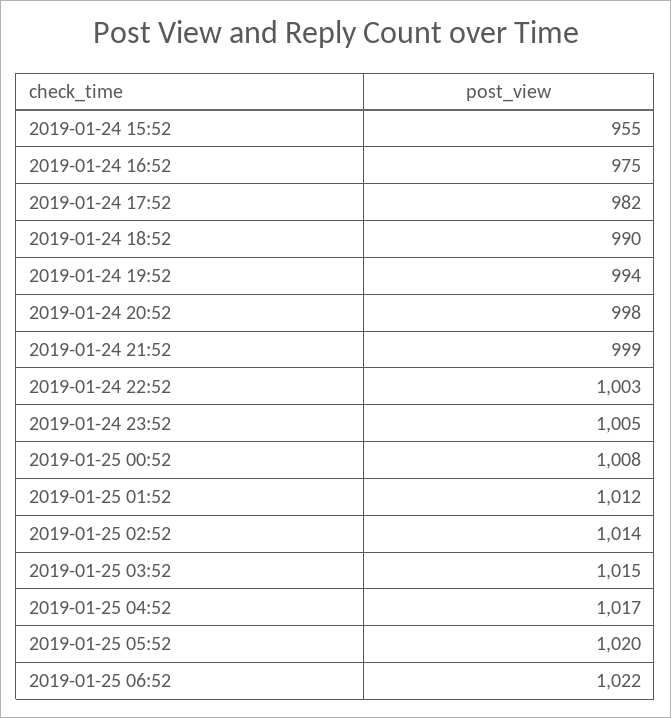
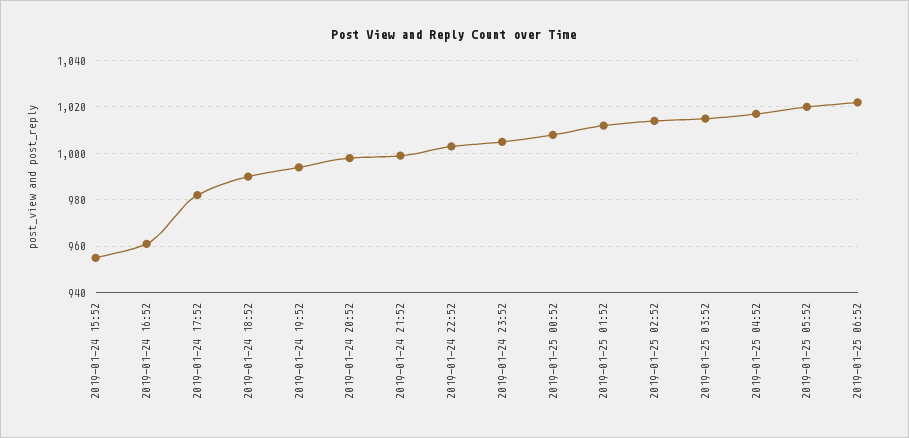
2019-01-24 16:52: 975 -> 960

